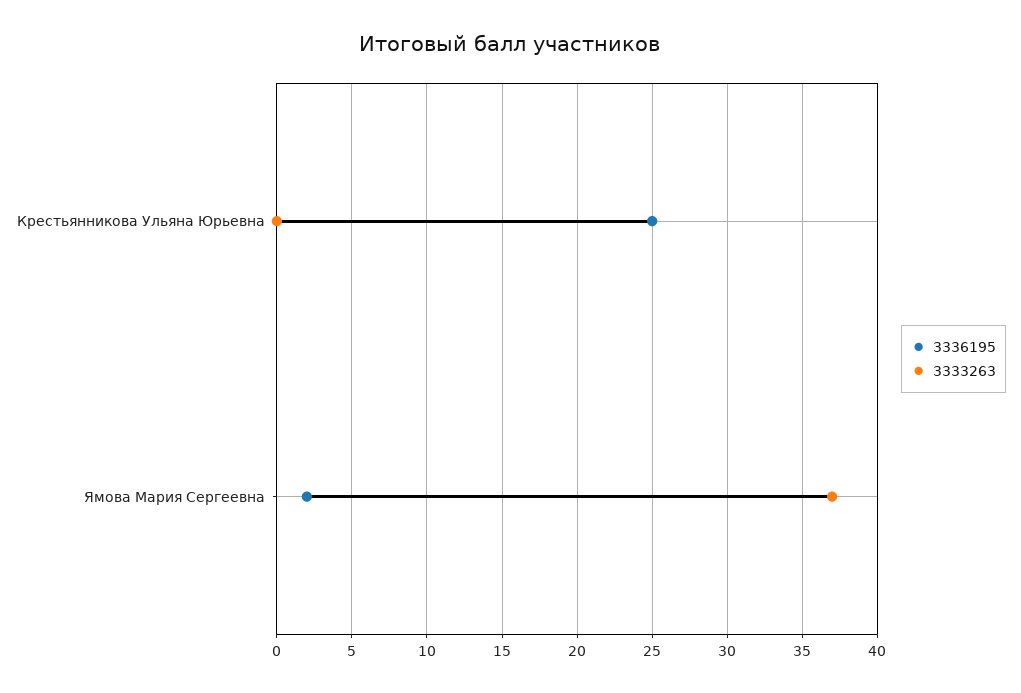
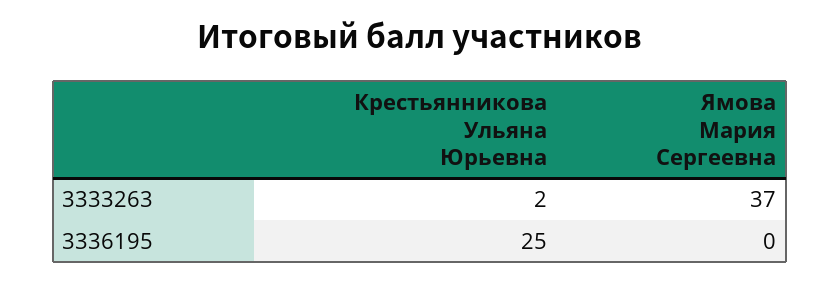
3333263, Крестьянникова Ульяна Юрьевна: 0 -> 2
3336195, Ямова Мария Сергеевна: 2 -> 0

